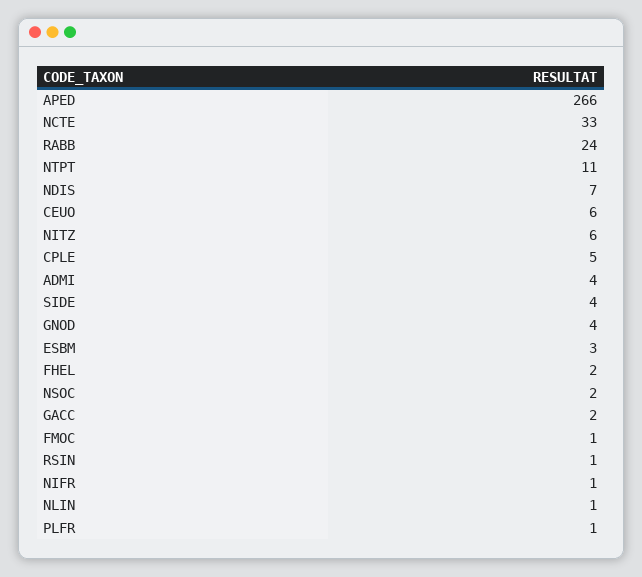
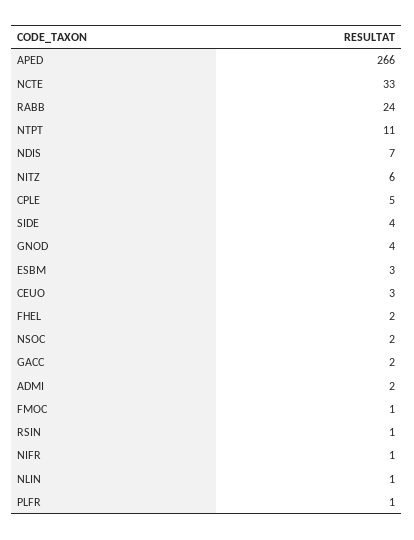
CEUO: 6 -> 3
ADMI: 4 -> 2

